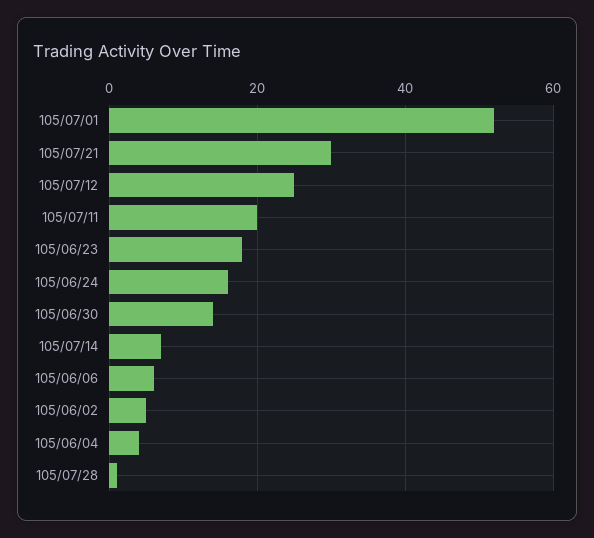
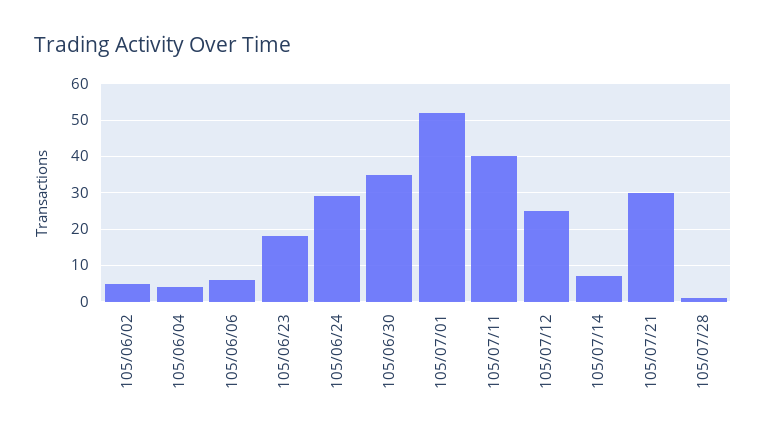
105/07/11: 20 -> 40
105/06/24: 15 -> 30
105/06/30: 15 -> 35

